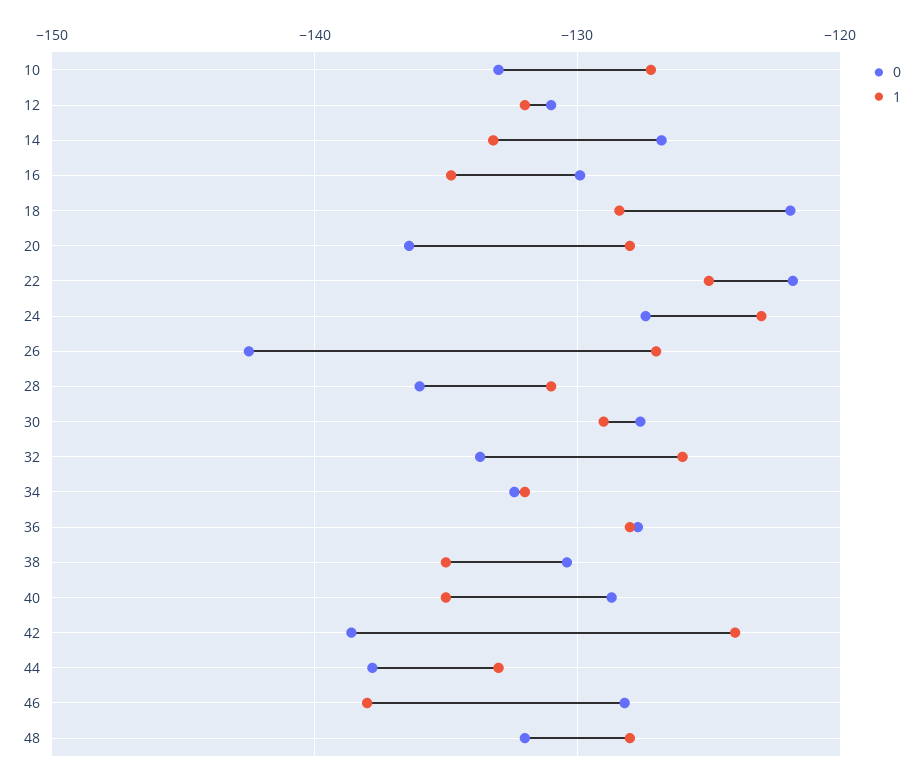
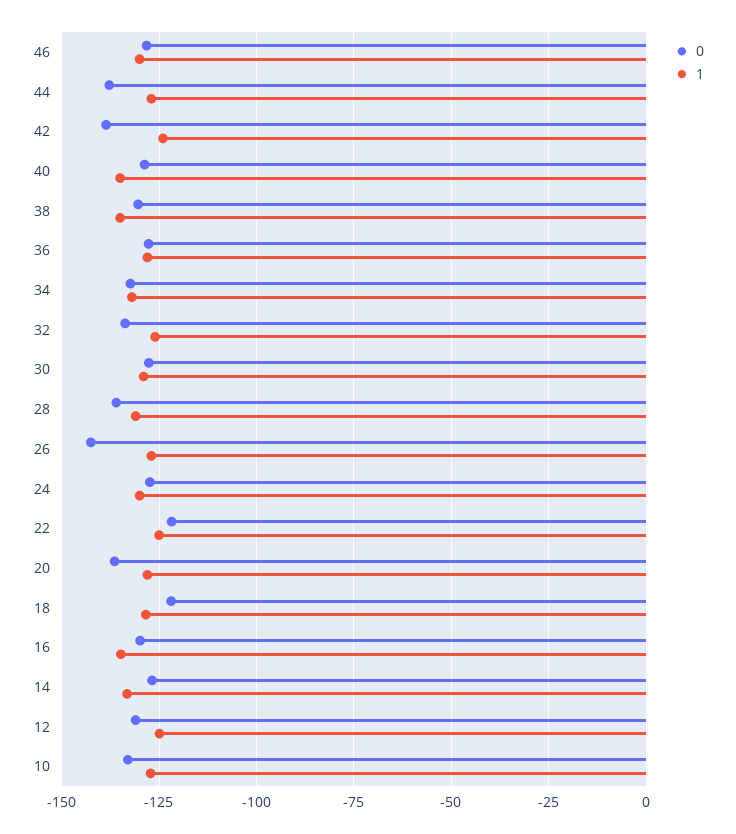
1, 12: -132 -> -125
1, 24: -123 -> -130
1, 44: -133 -> -127.5
1, 46: -138 -> -130
0, 48: -132 -> none
1, 48: -128 -> none

